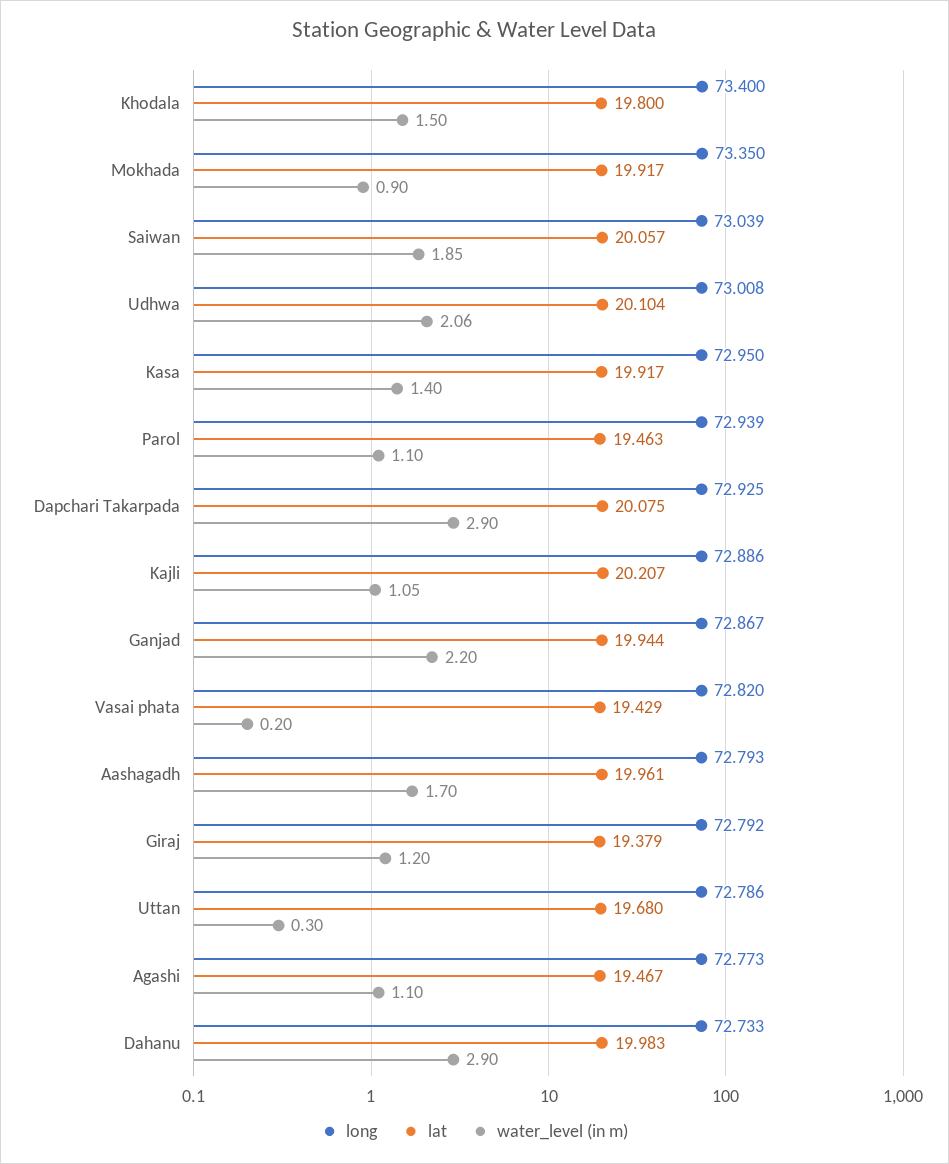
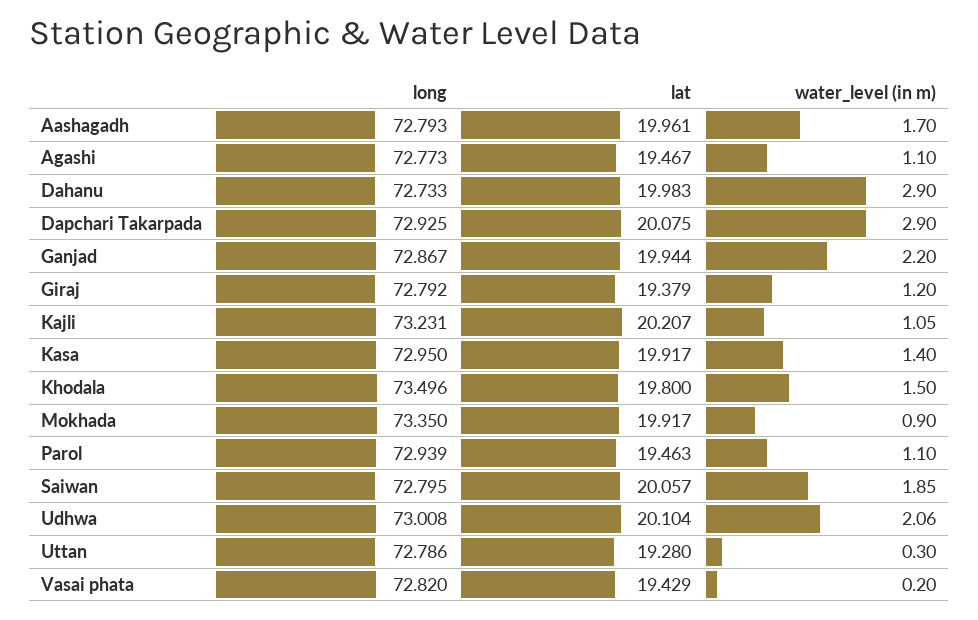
long, Khodala: 73.4 -> 73.496
long, Saiwan: 73.039 -> 72.795
long, Kajli: 72.886 -> 73.231
lat, Uttan: 19.68 -> 19.28

